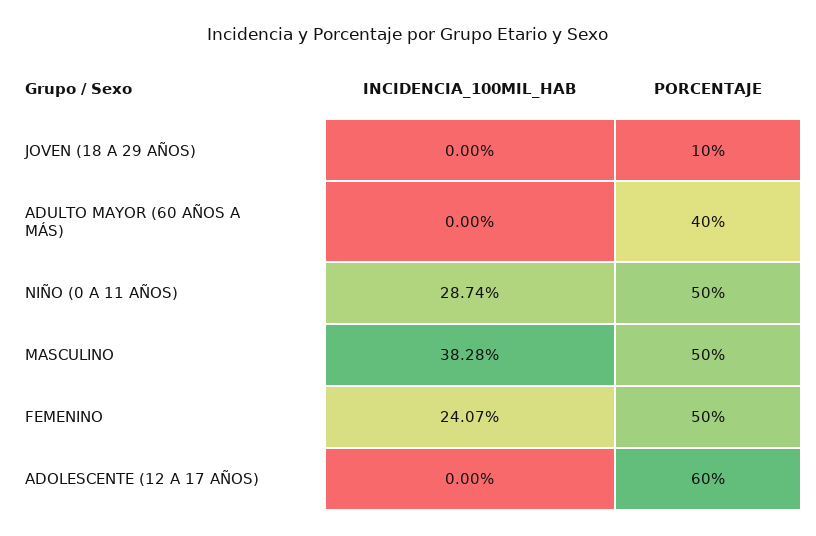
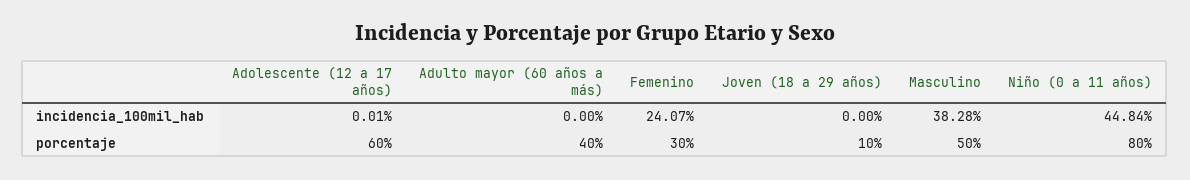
INCIDENCIA_100MIL_HAB, NIÑO (0 A 11 AÑOS): 28.74 -> 44.84
PORCENTAJE, NIÑO (0 A 11 AÑOS): 50 -> 80
PORCENTAJE, FEMENINO: 50 -> 30
INCIDENCIA_100MIL_HAB, ADOLESCENTE (12 A 17 AÑOS): 0 -> 0.01

